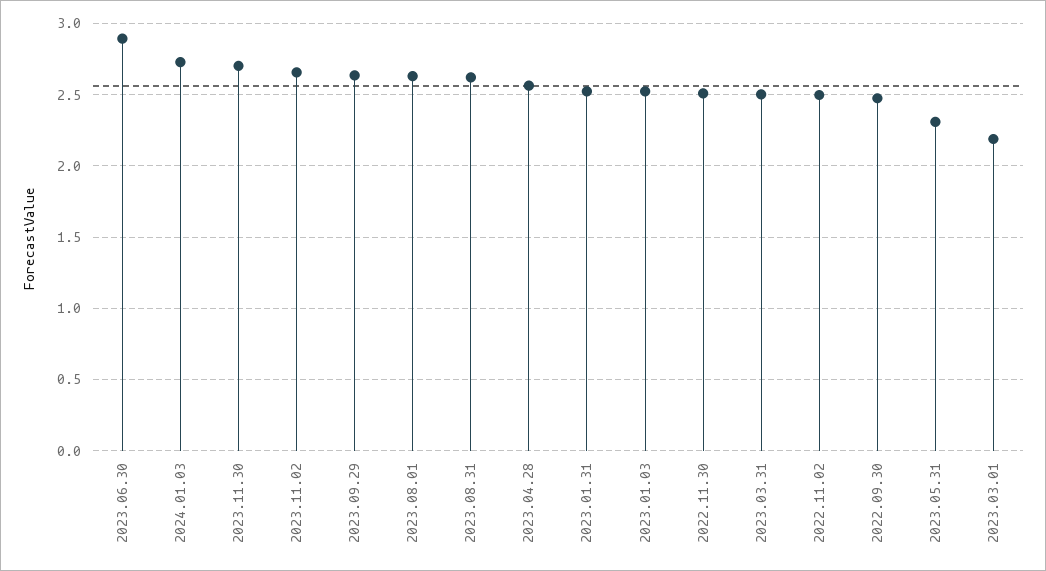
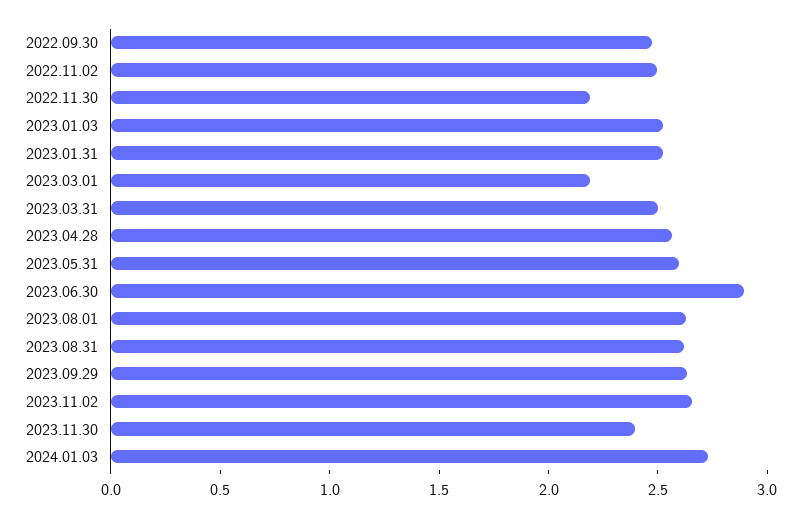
2023.11.30: 2.7 -> 2.4
2022.11.30: 2.5 -> 2.2
2023.05.31: 2.3 -> 2.6

